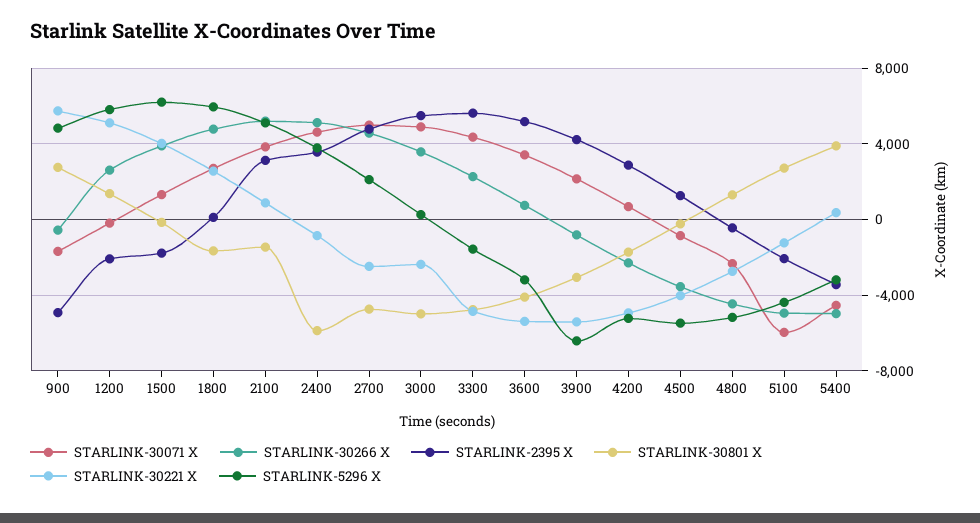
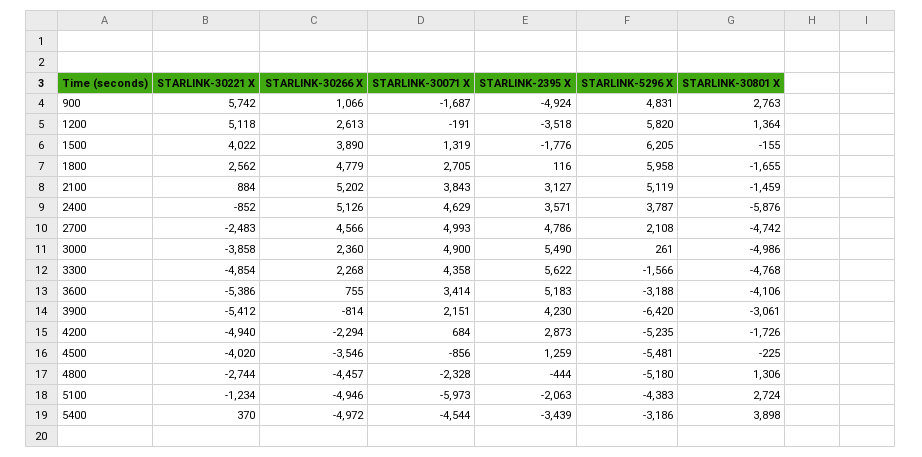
STARLINK-30266 X, 900: -500 -> 1066
STARLINK-2395 X, 1200: -2000 -> -3518
STARLINK-30266 X, 3000: 3500 -> 2360
STARLINK-30221 X, 3000: -2500 -> -3858

